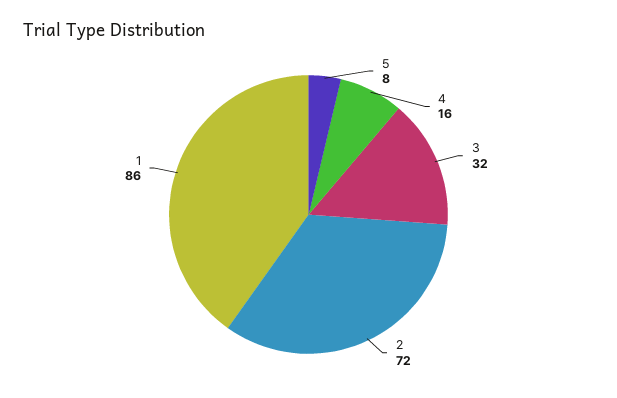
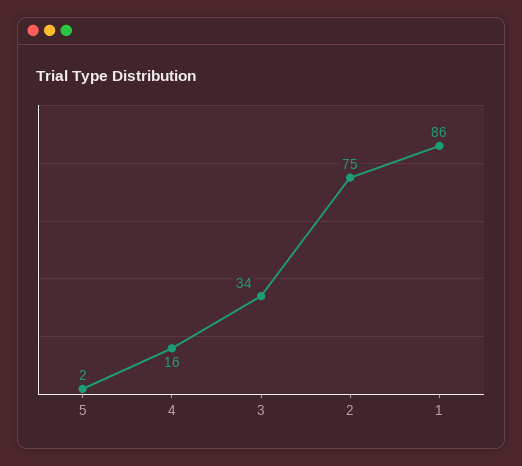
5: 8 -> 2
3: 32 -> 34
2: 72 -> 75

